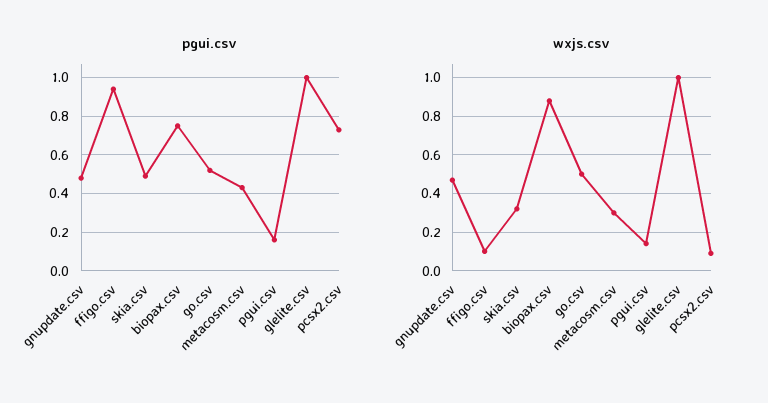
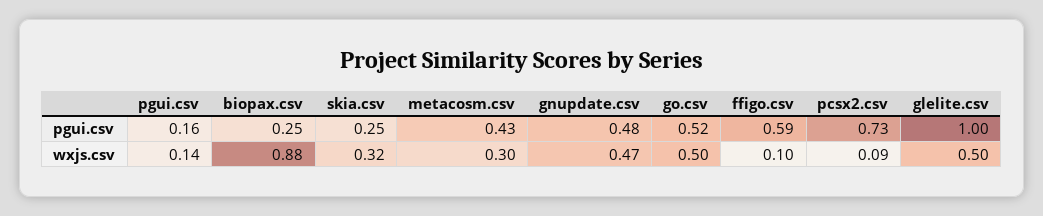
pgui.csv, ffigo.csv: 0.95 -> 0.59
pgui.csv, skia.csv: 0.5 -> 0.25
pgui.csv, biopax.csv: 0.75 -> 0.25
wxjs.csv, glelite.csv: 1 -> 0.5

